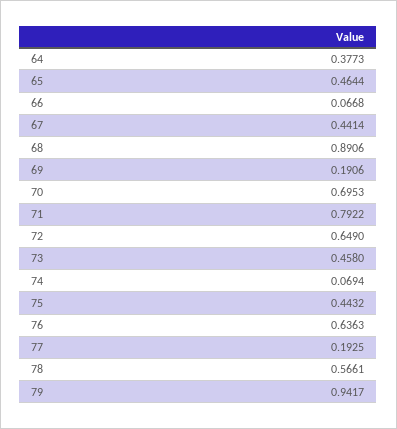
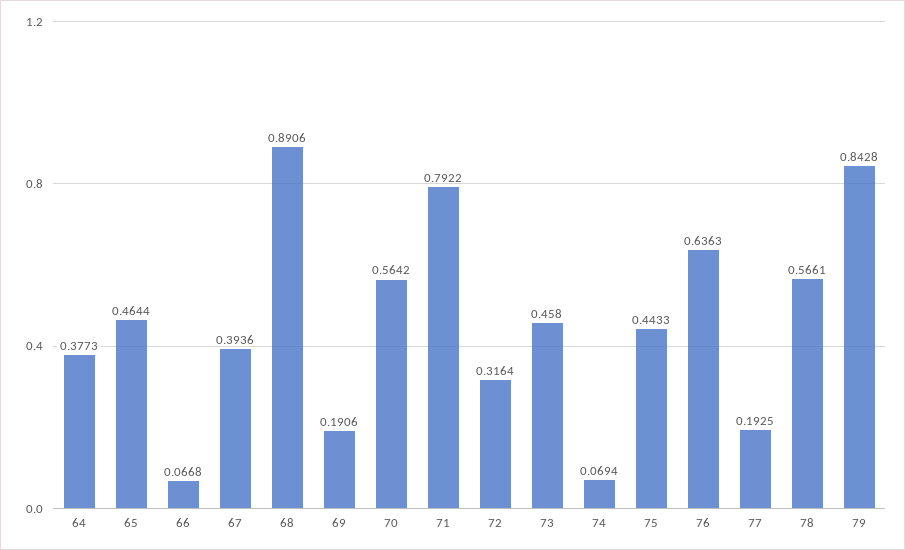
67: 0.4414 -> 0.3936
70: 0.6953 -> 0.5642
72: 0.649 -> 0.3164
75: 0.4432 -> 0.4433
79: 0.9417 -> 0.8428

